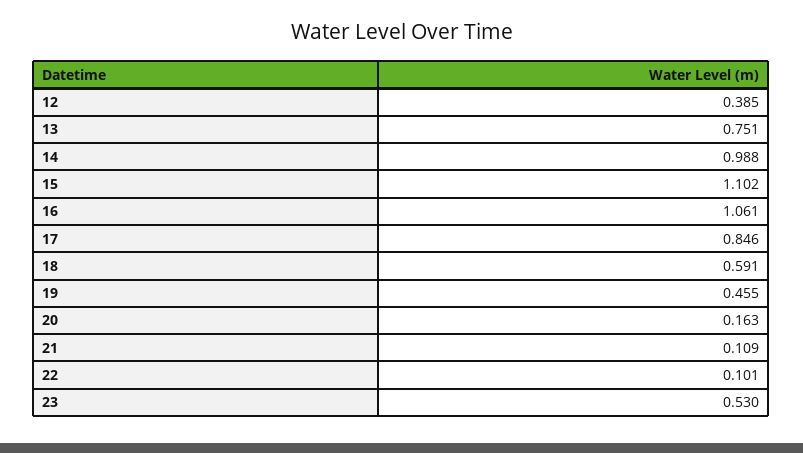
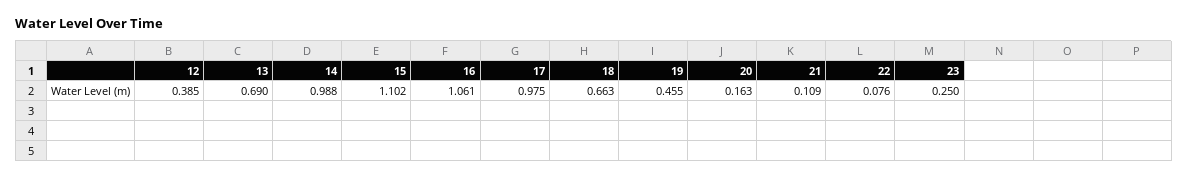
13: 0.751 -> 0.69
17: 0.846 -> 0.975
18: 0.591 -> 0.663
22: 0.101 -> 0.076
23: 0.53 -> 0.25

